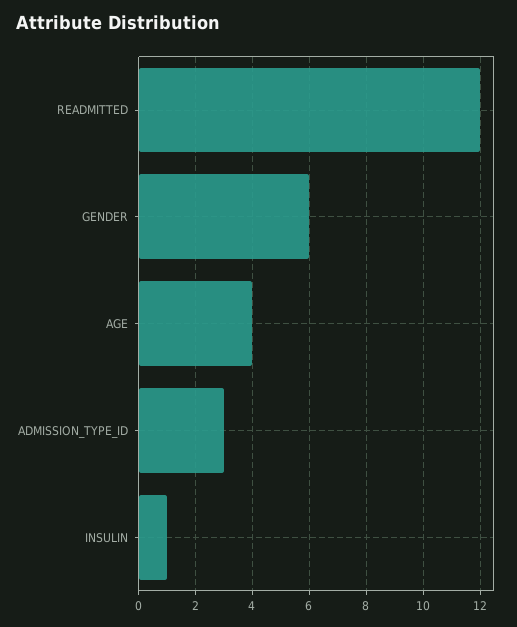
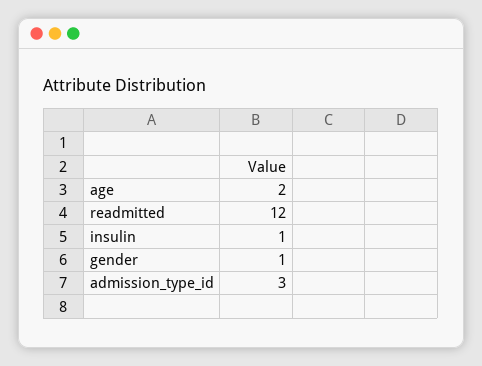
GENDER: 6 -> 1
AGE: 4 -> 2

